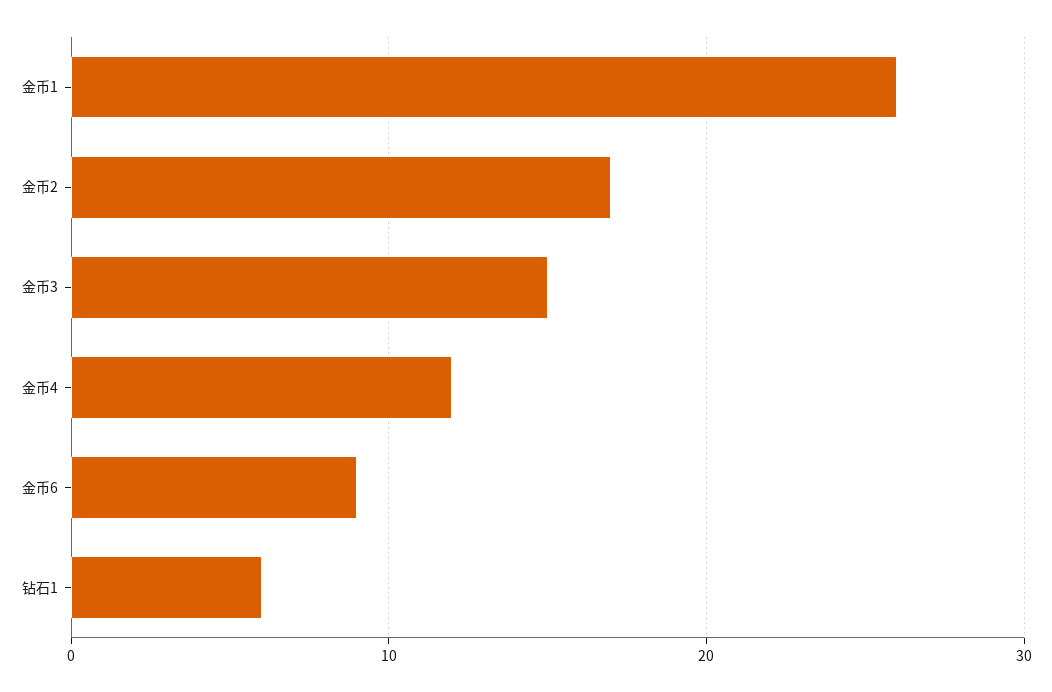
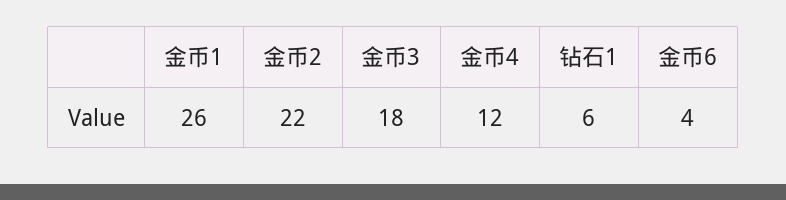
金币2: 17 -> 22
金币3: 15 -> 18
金币6: 9 -> 4

